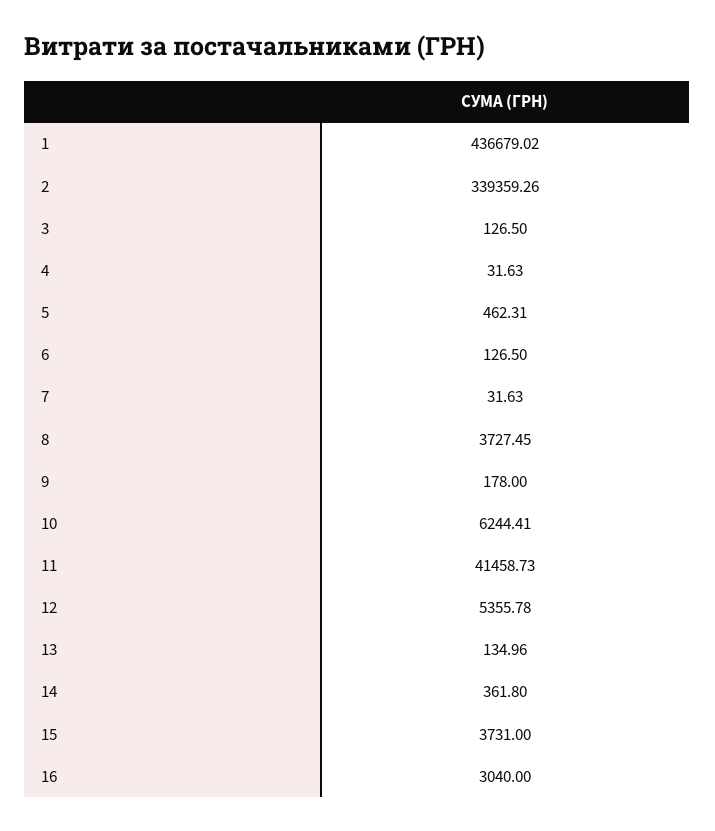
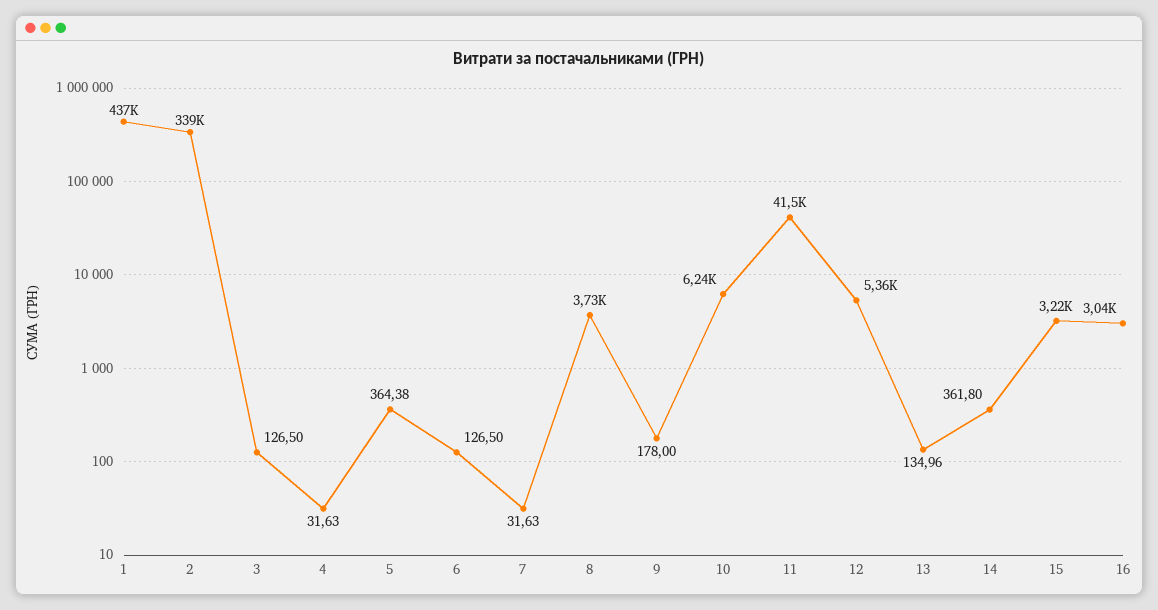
5: 462.31 -> 364.38
15: 3731 -> 3220

